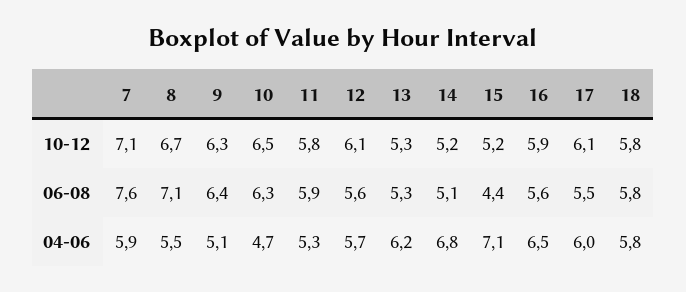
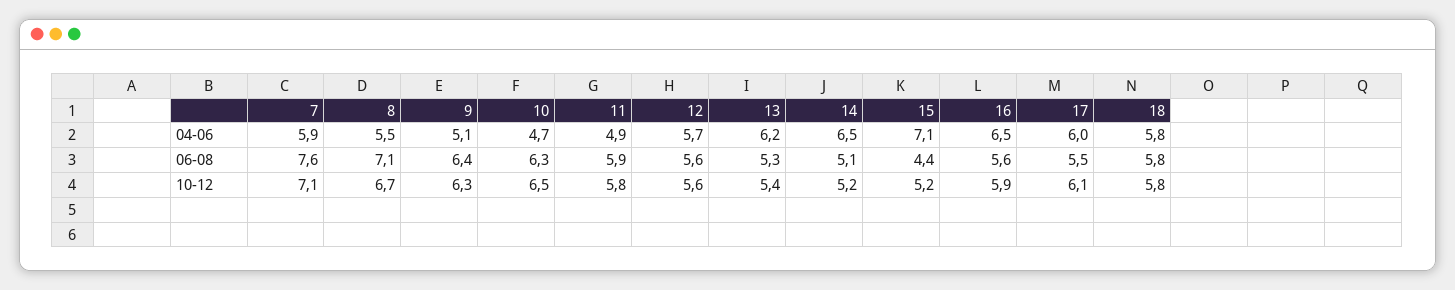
12, 10-12: 6.1 -> 5.6
13, 10-12: 5.3 -> 5.4
11, 04-06: 5.3 -> 4.9
14, 04-06: 6.8 -> 6.5

